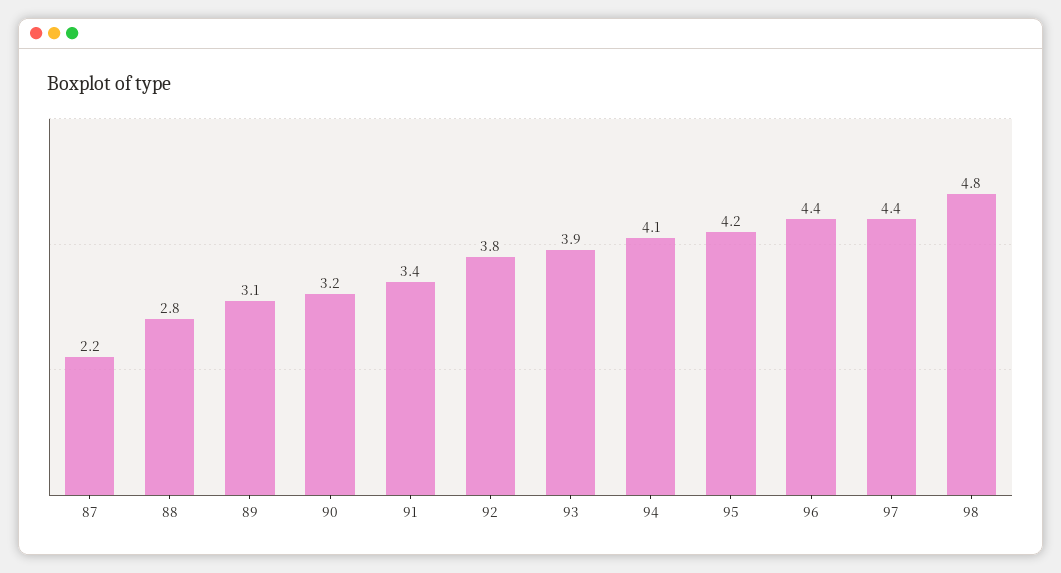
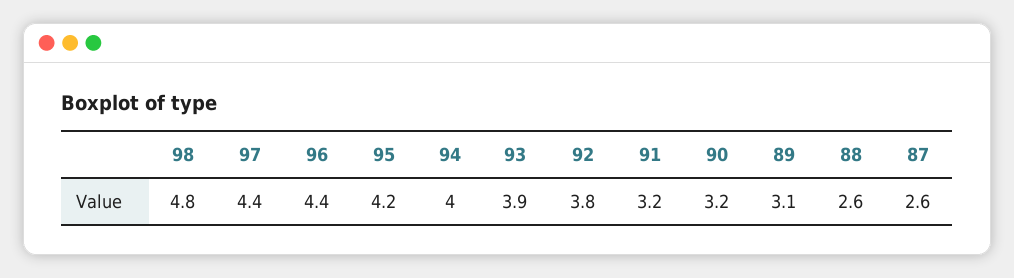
87: 2.2 -> 2.6
88: 2.8 -> 2.6
91: 3.4 -> 3.2
94: 4.1 -> 4

